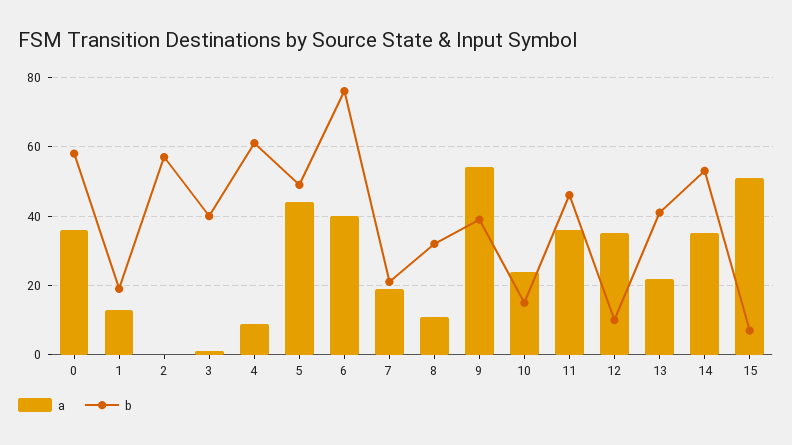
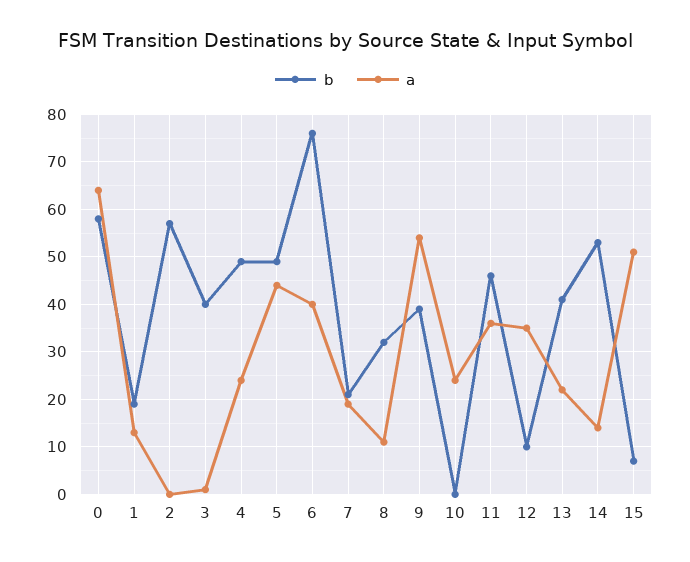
a, 0: 35 -> 65
a, 4: 10 -> 25
b, 4: 60 -> 50
b, 10: 15 -> 0
a, 14: 35 -> 15

